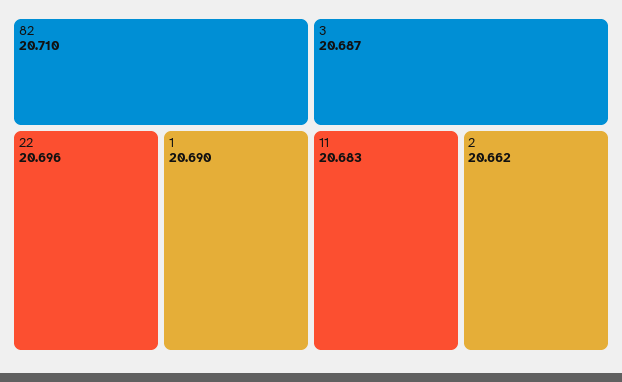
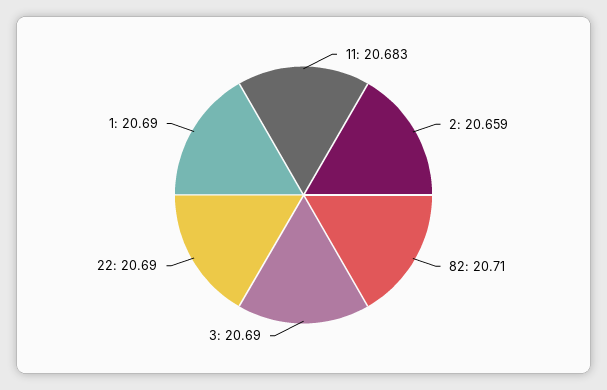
22: 20.696 -> 20.69
3: 20.687 -> 20.69
2: 20.662 -> 20.659

